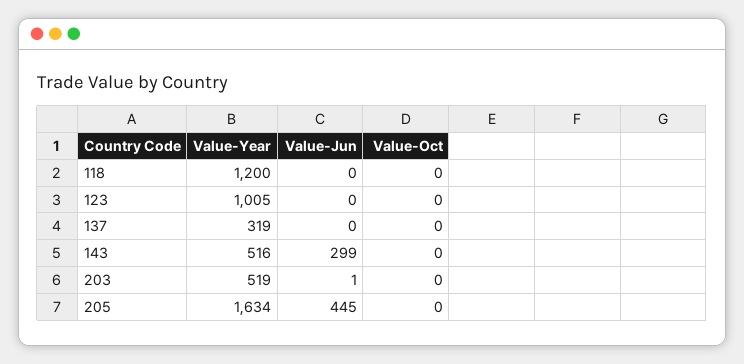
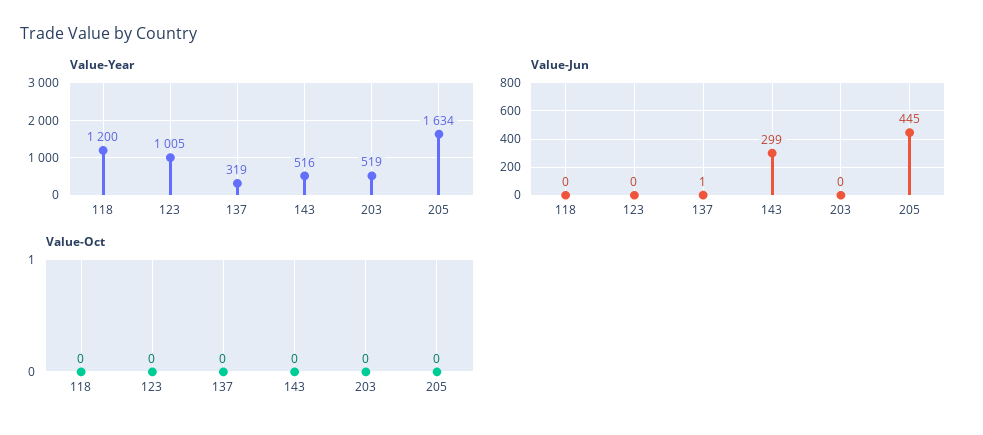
Value-Jun, 137: 0 -> 1
Value-Jun, 203: 1 -> 0

